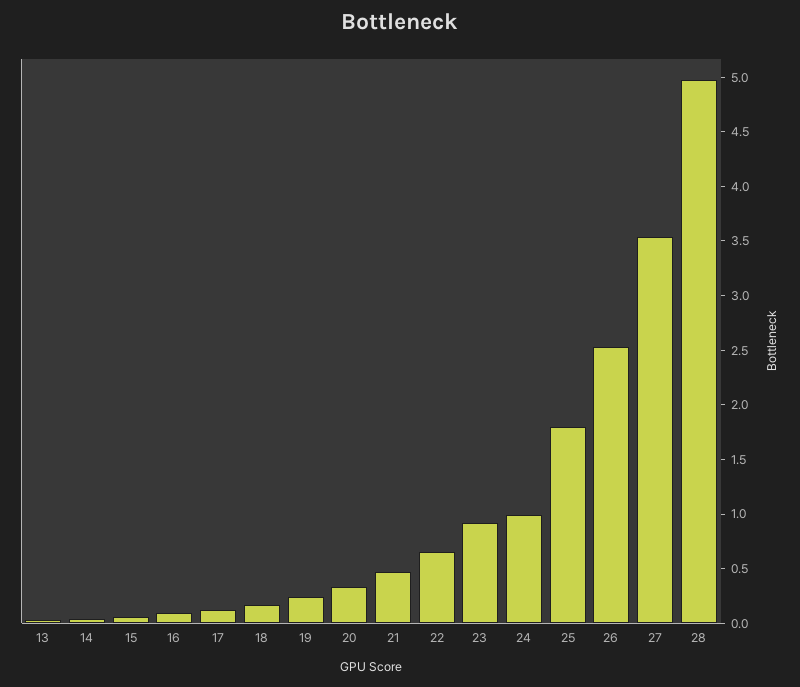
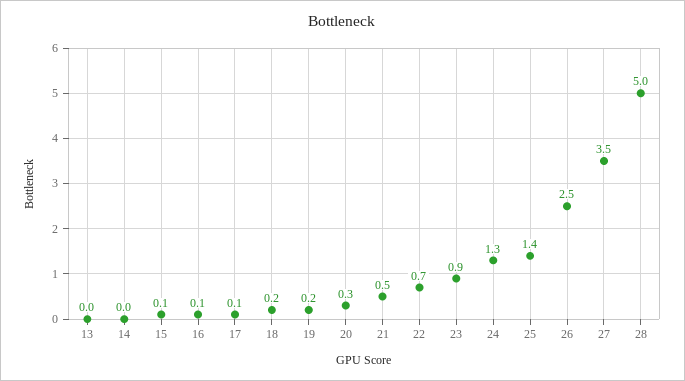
24: 1 -> 1.3
25: 1.8 -> 1.4

